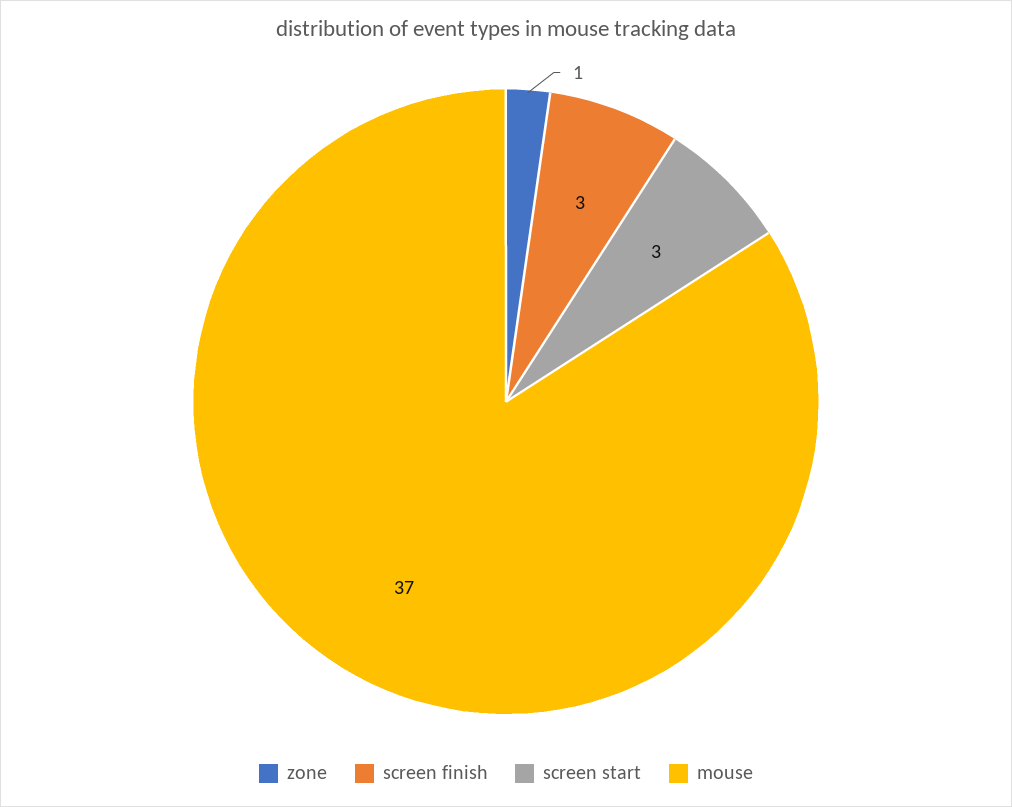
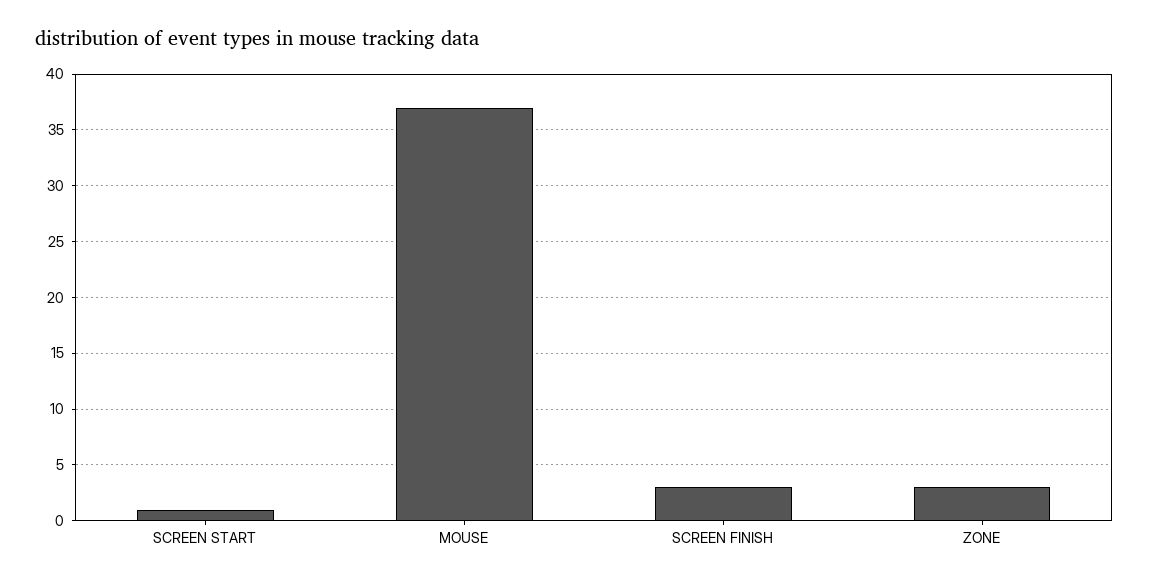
zone: 1 -> 3
screen start: 3 -> 1

